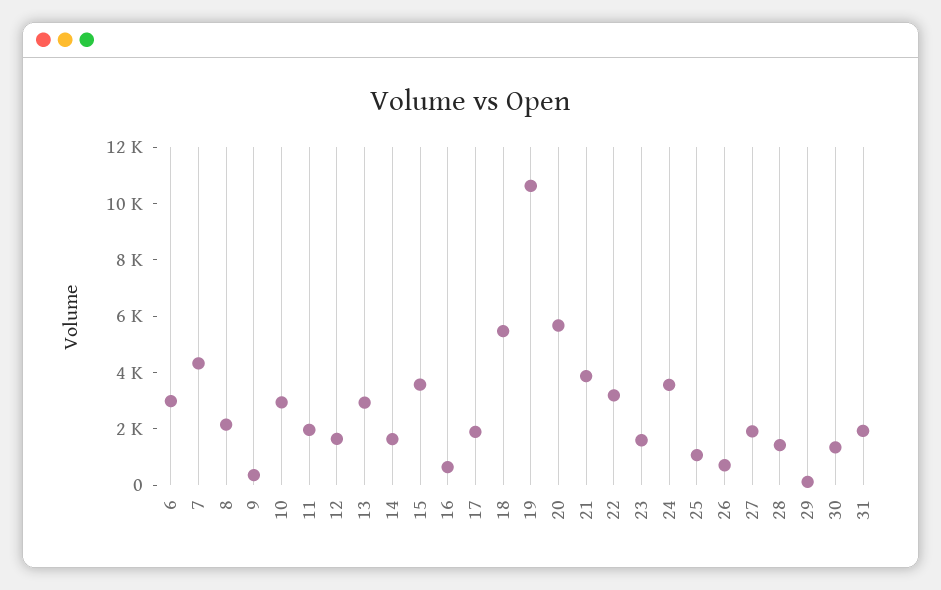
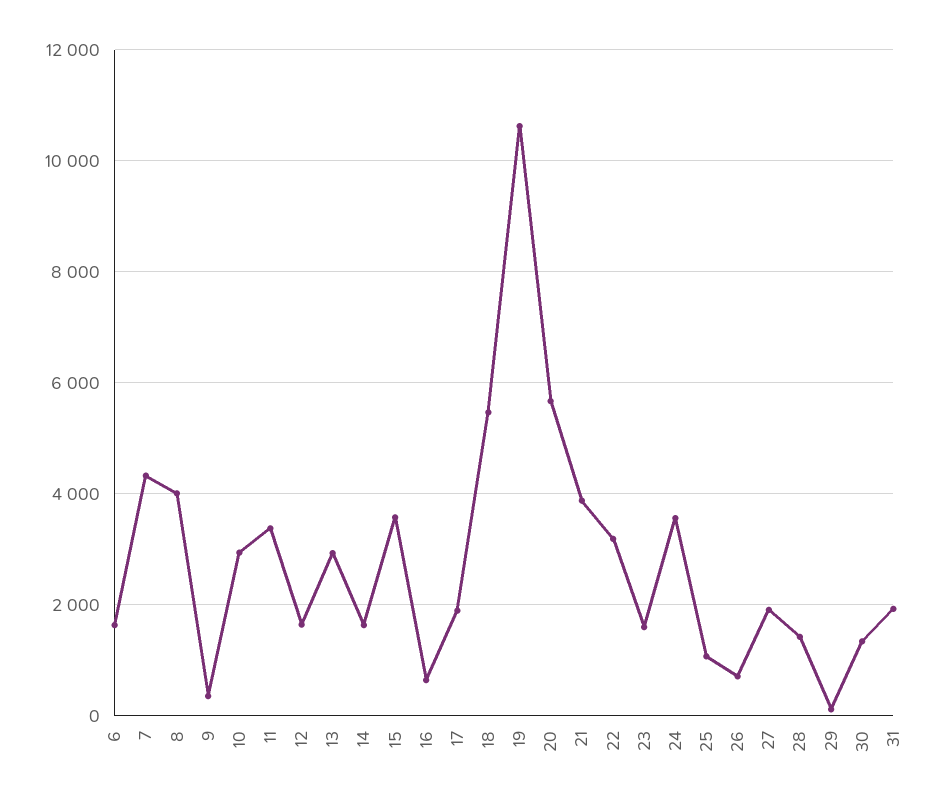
6: 3000 -> 1600
8: 2000 -> 4000
11: 2000 -> 3400

